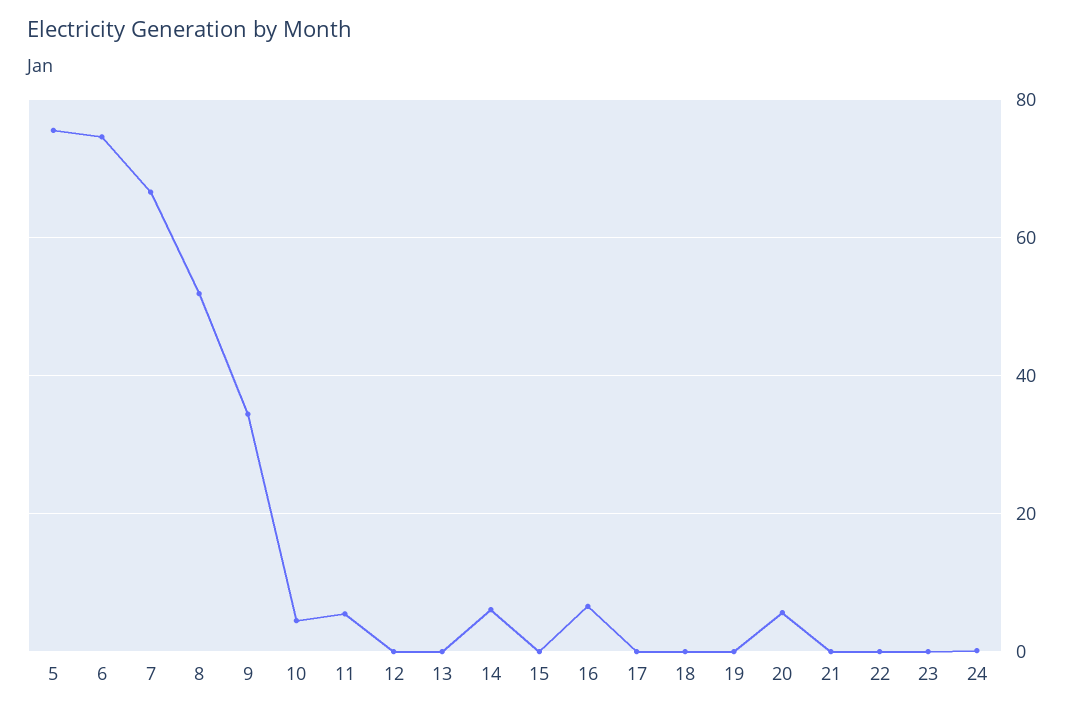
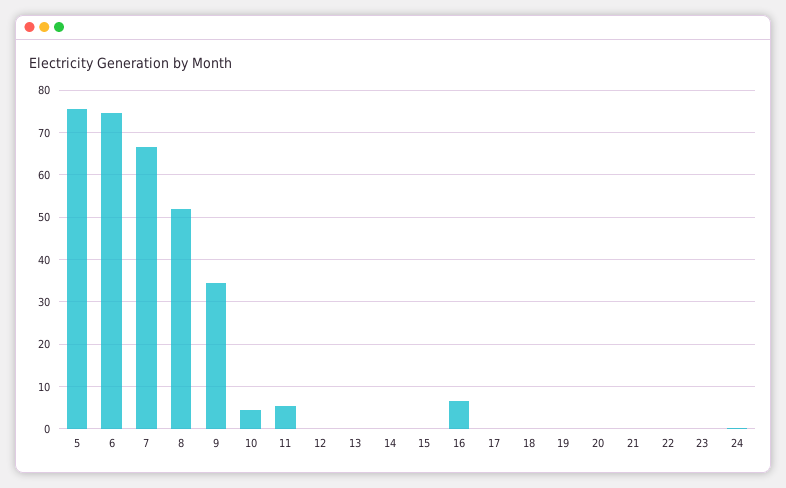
14: 6 -> 0
20: 6 -> 0

